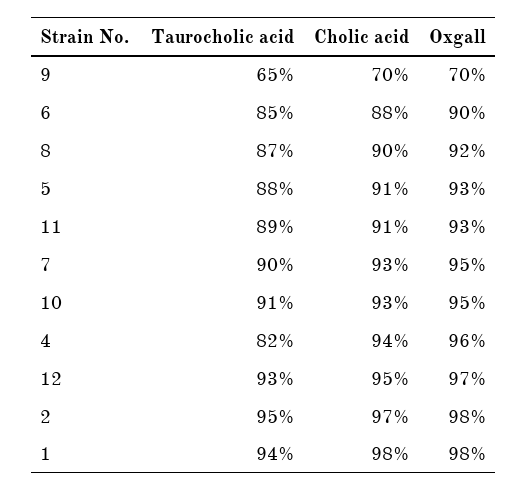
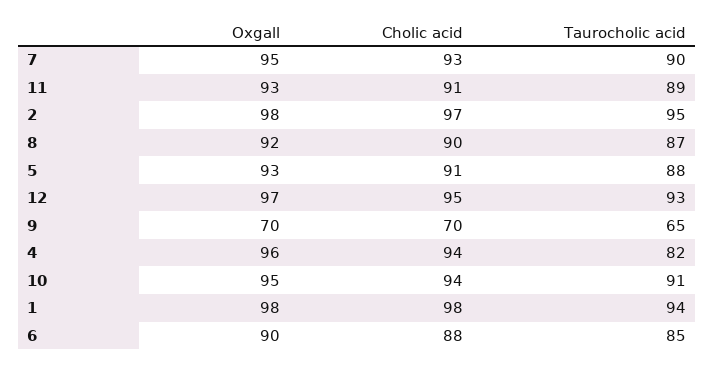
Cholic acid, 10: 93 -> 94

